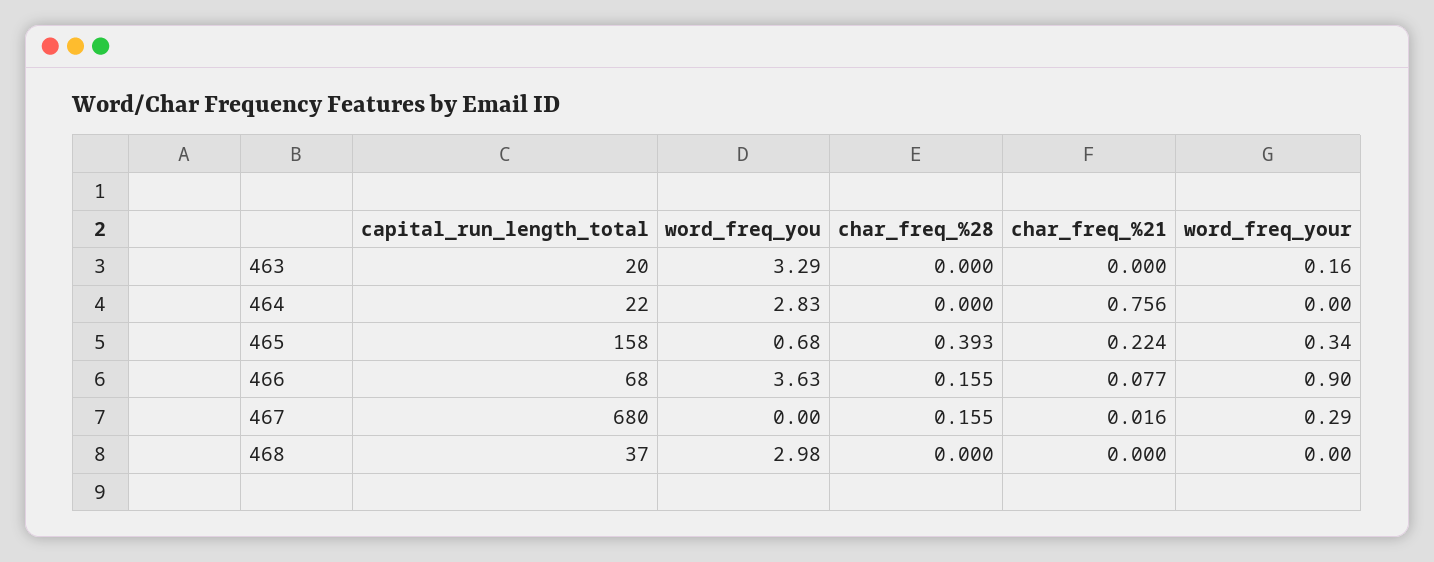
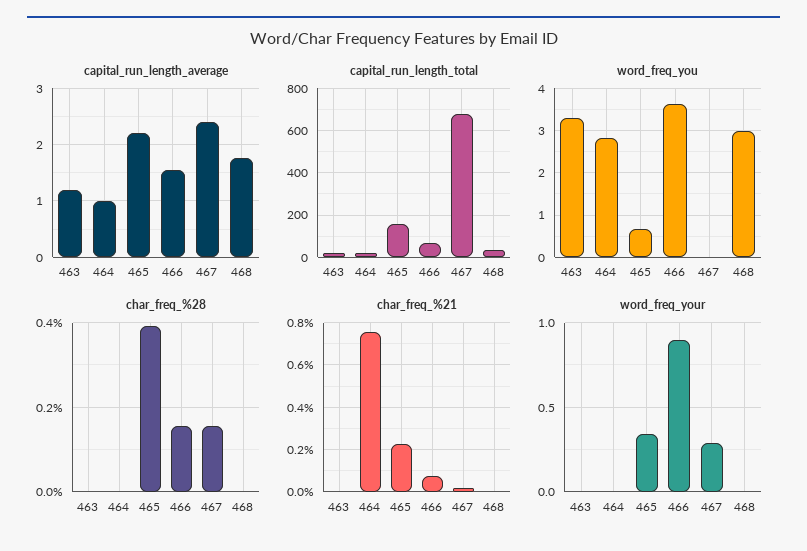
word_freq_your, 463: 0.16 -> 0
capital_run_length_average, 463: none -> 1.2
capital_run_length_average, 464: none -> 1
capital_run_length_average, 465: none -> 2.2
capital_run_length_average, 466: none -> 1.6
capital_run_length_average, 467: none -> 2.4
capital_run_length_average, 468: none -> 1.8

